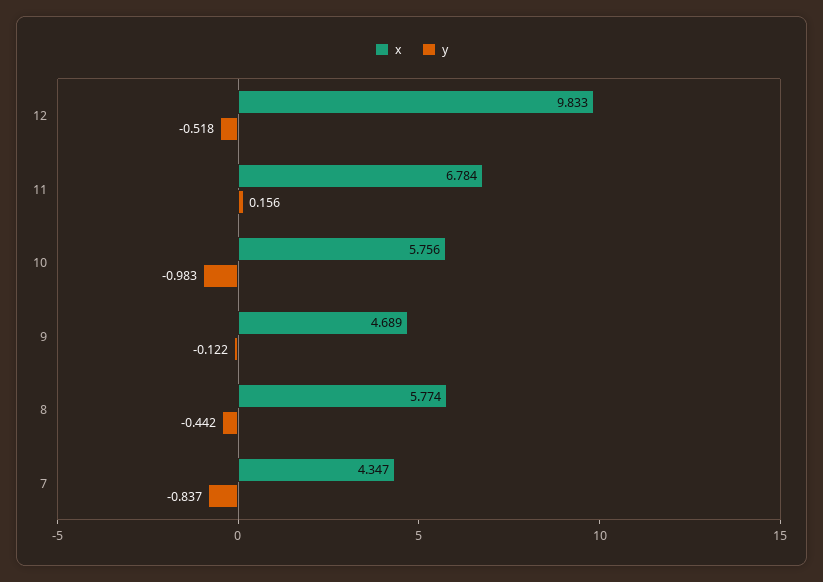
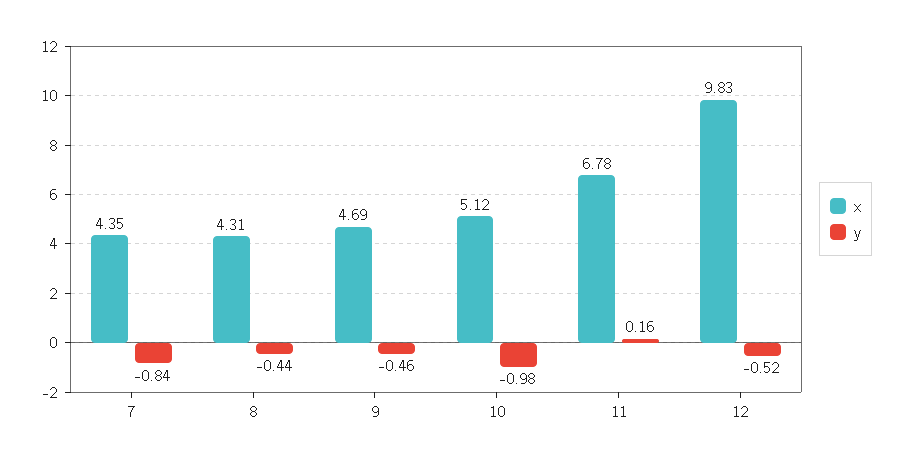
x, 10: 5.756 -> 5.12
y, 9: -0.122 -> -0.46
x, 8: 5.774 -> 4.31

